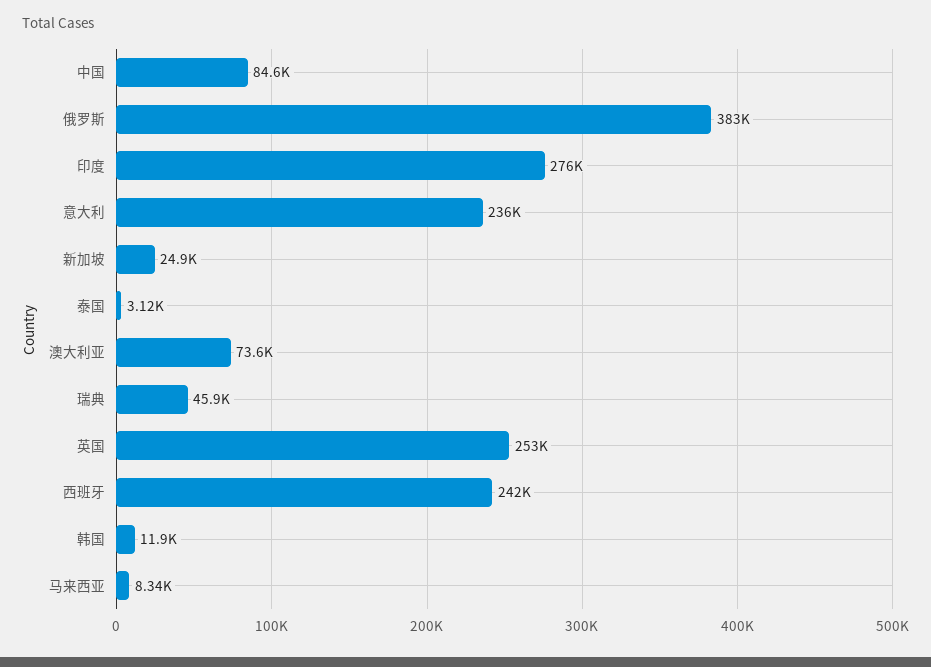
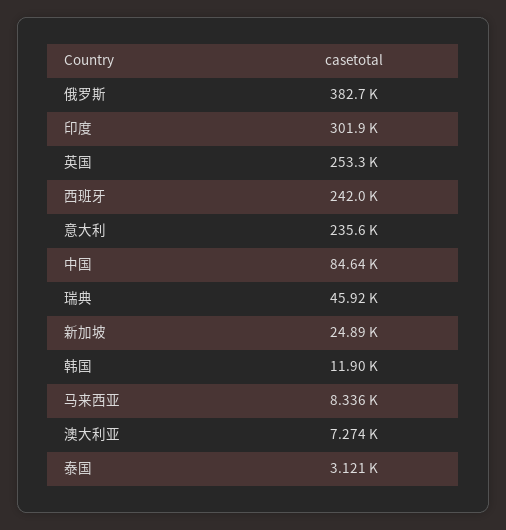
印度: 276000 -> 301900
澳大利亚: 73600 -> 7274

